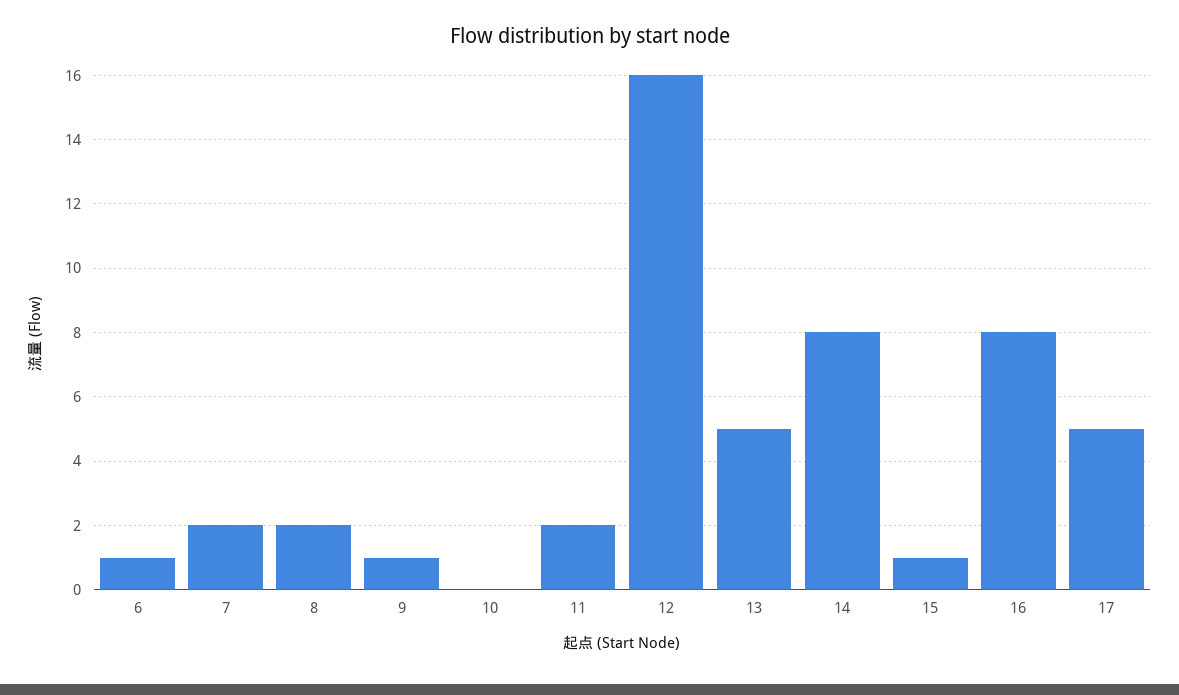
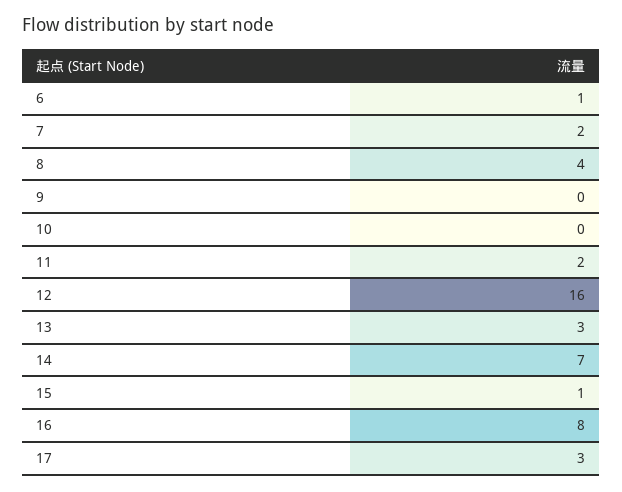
8: 2 -> 4
9: 1 -> 0
13: 5 -> 3
14: 8 -> 7
17: 5 -> 3

